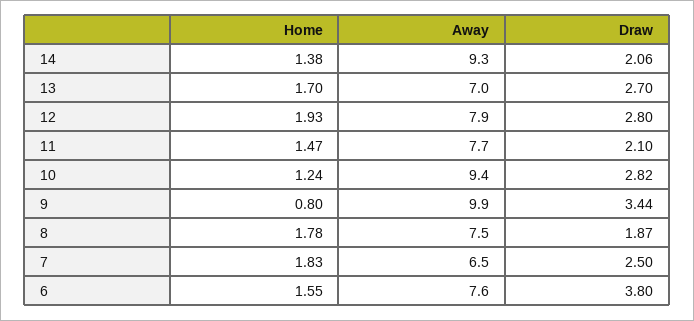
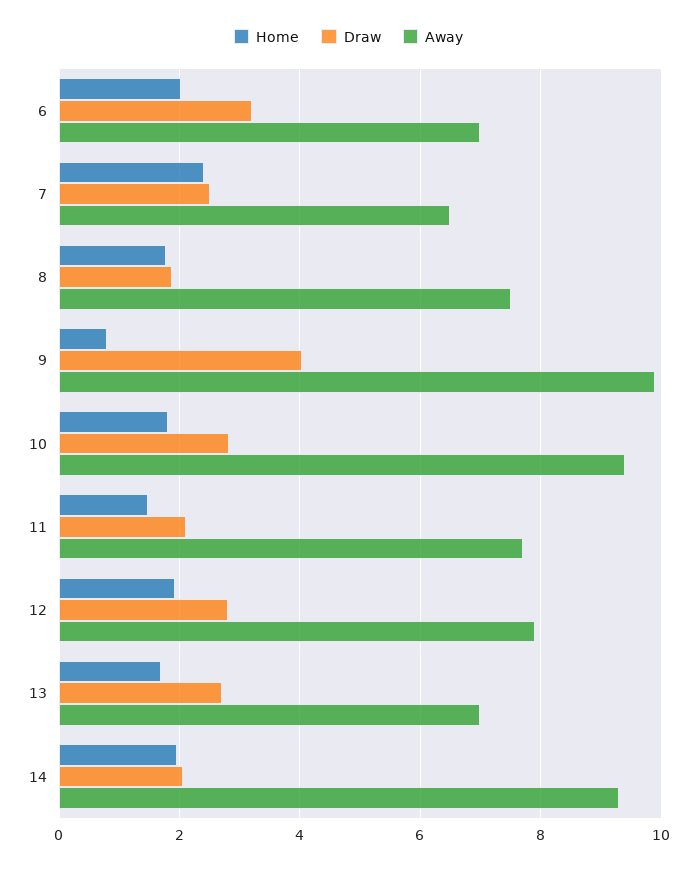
Home, 14: 1.38 -> 2
Home, 10: 1.24 -> 1.8
Draw, 9: 3.44 -> 4
Home, 7: 1.83 -> 2.4
Home, 6: 1.55 -> 2
Away, 6: 7.6 -> 7
Draw, 6: 3.8 -> 3.2

